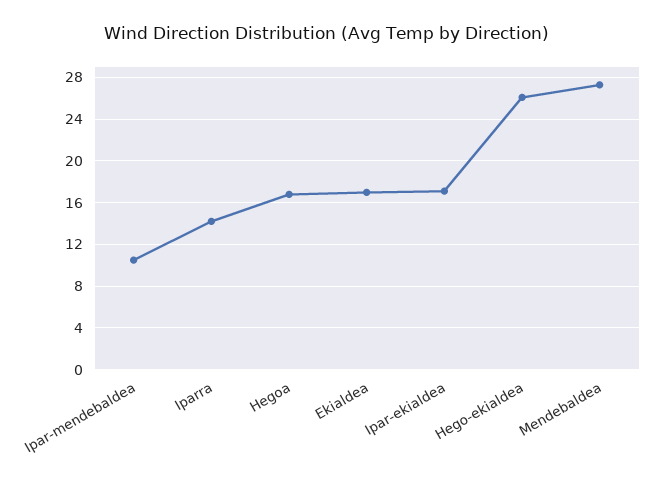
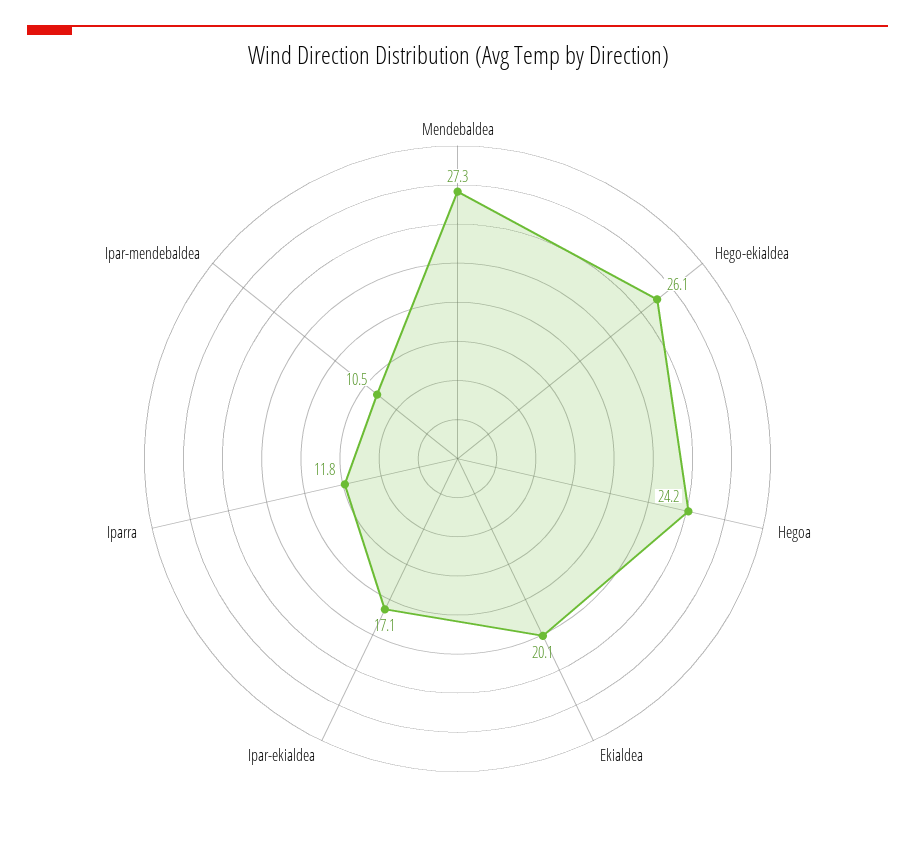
Iparra: 14 -> 11.8
Hegoa: 17 -> 24.2
Ekialdea: 17 -> 20.1

